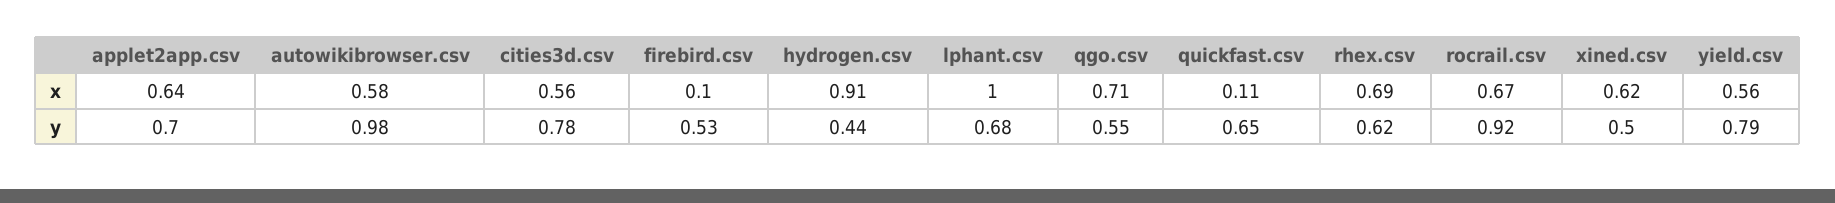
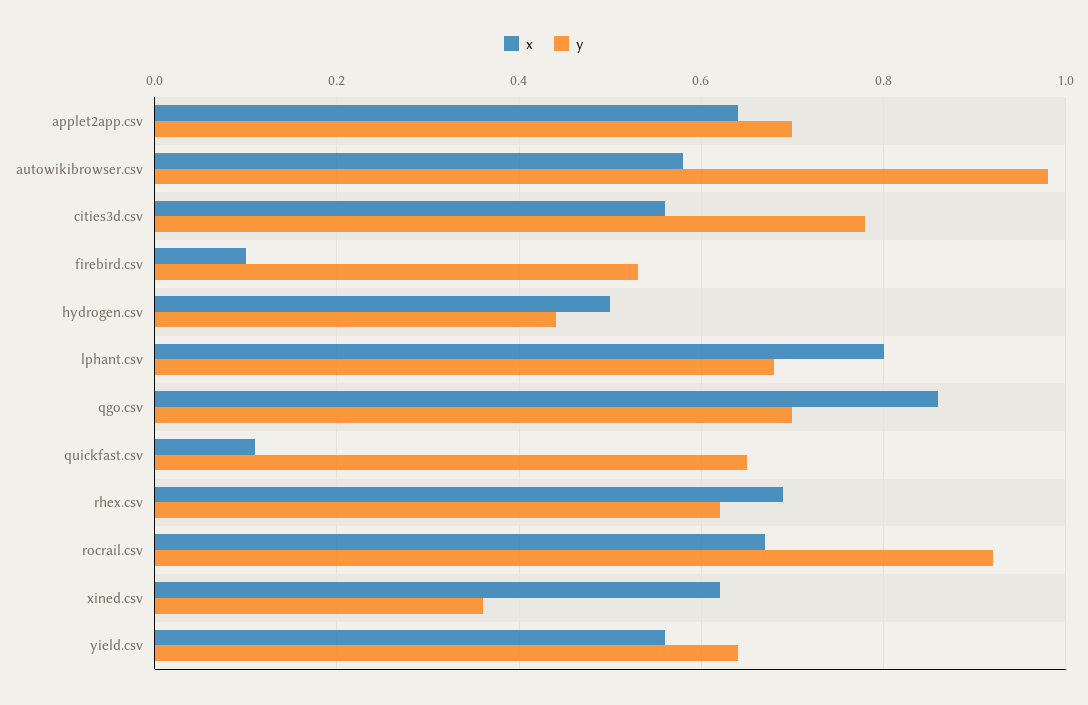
x, hydrogen.csv: 0.91 -> 0.5
x, lphant.csv: 1 -> 0.8
x, qgo.csv: 0.71 -> 0.85
y, qgo.csv: 0.55 -> 0.7
y, xined.csv: 0.5 -> 0.35
y, yield.csv: 0.79 -> 0.65

